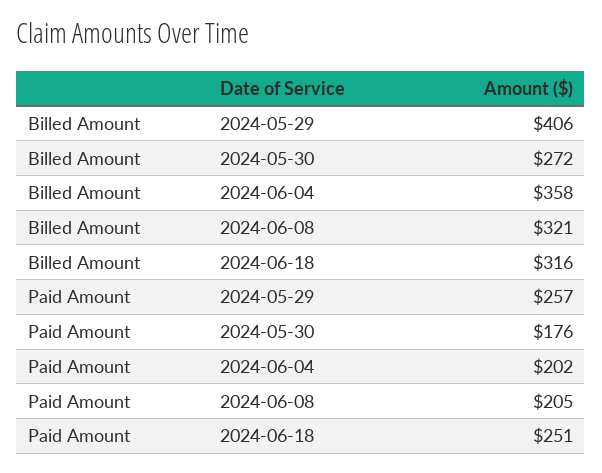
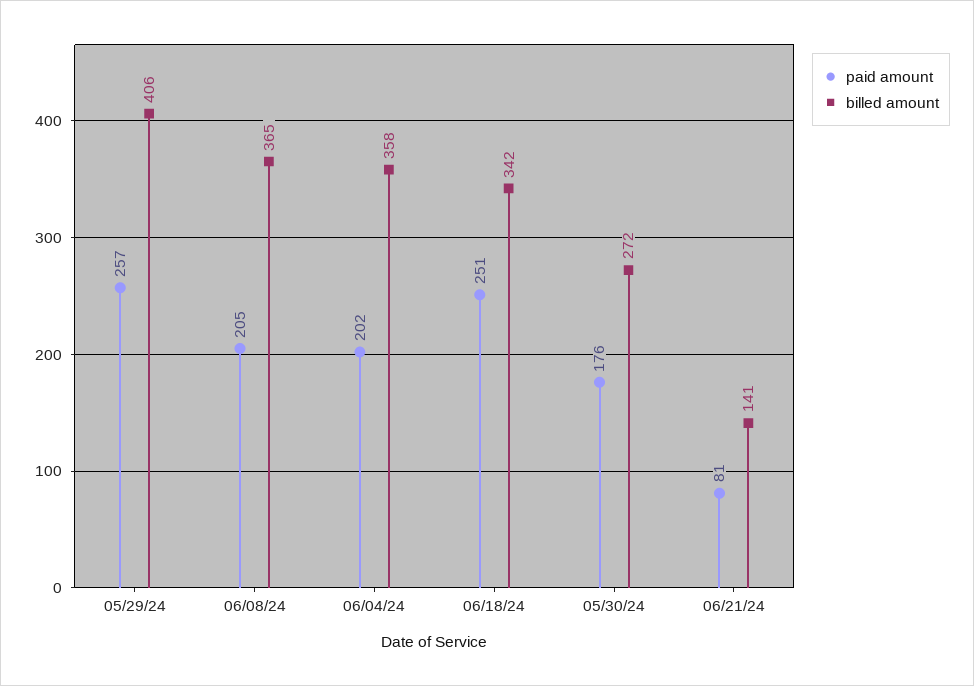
Billed Amount, 2024-06-08: 321 -> 365
Billed Amount, 2024-06-18: 316 -> 342
Paid Amount, 06/21/24: none -> 81
Billed Amount, 06/21/24: none -> 141

